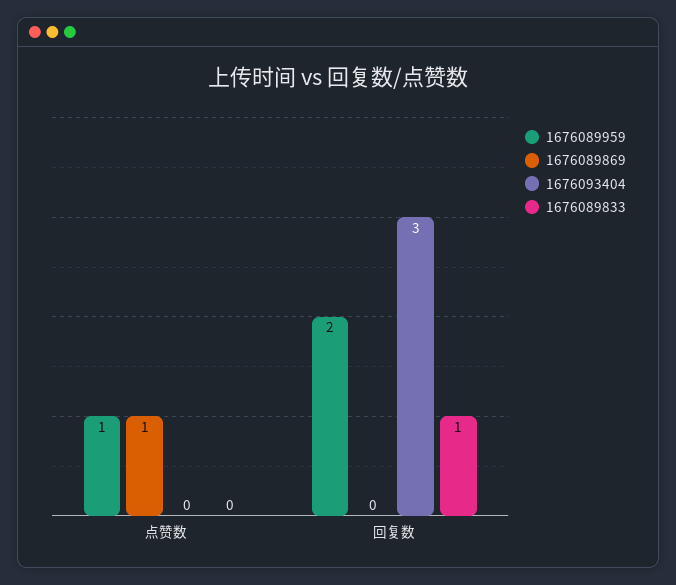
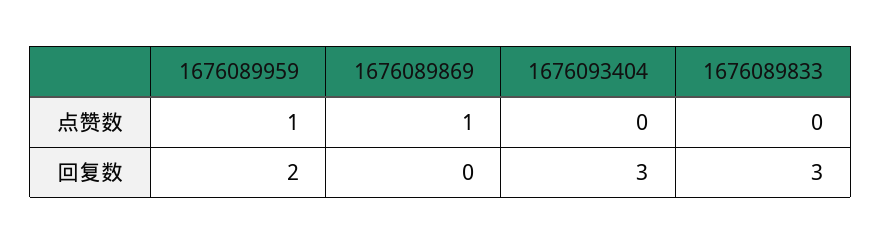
1676089833, 回复数: 1 -> 3

